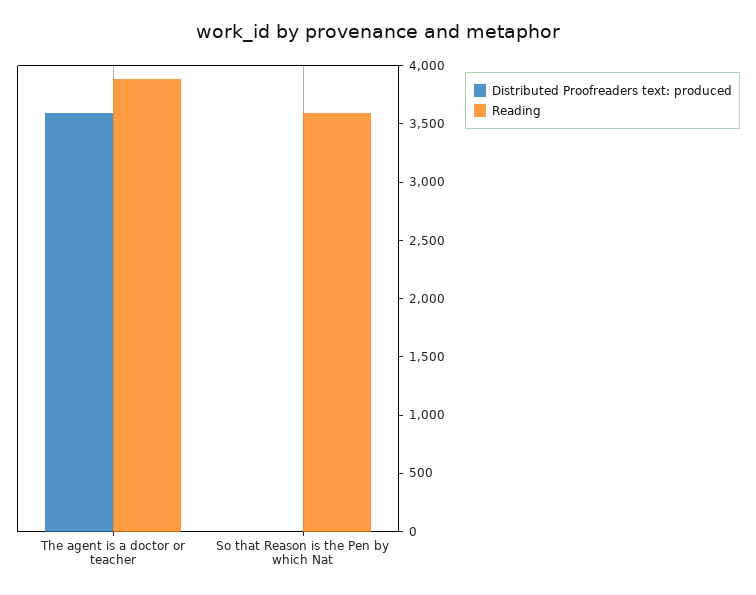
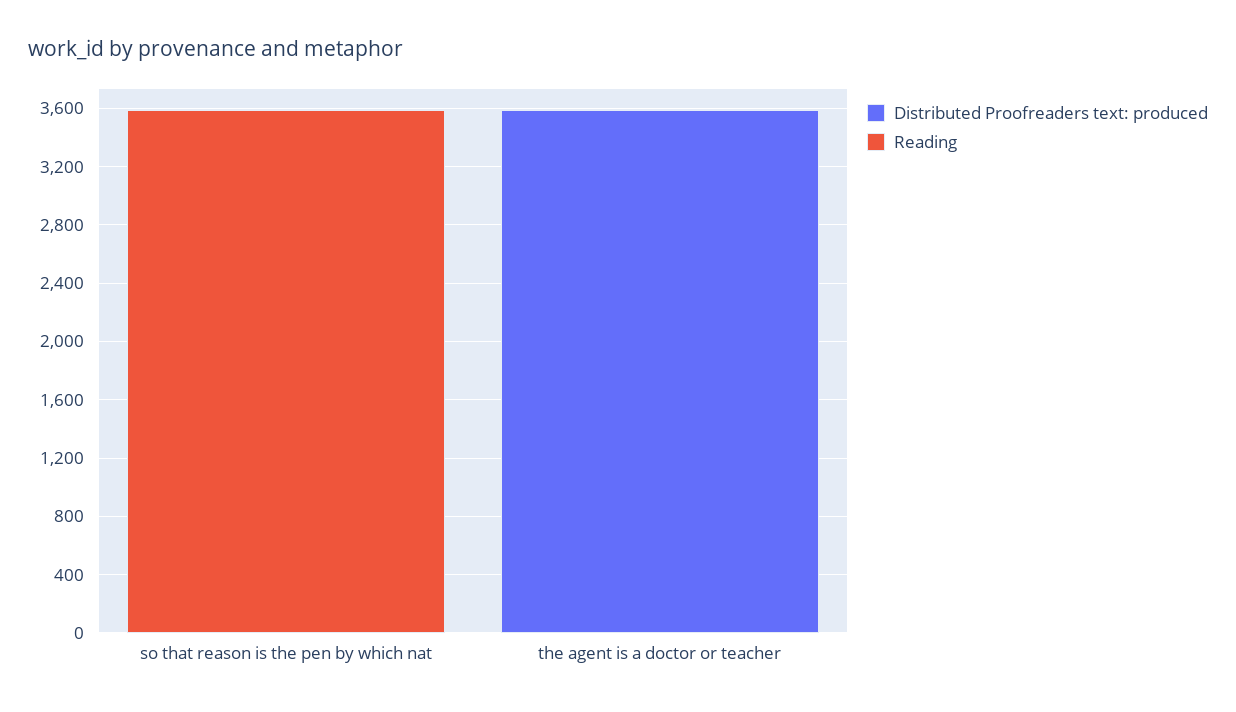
Reading, The agent is a doctor or teacher: 3900 -> 0

